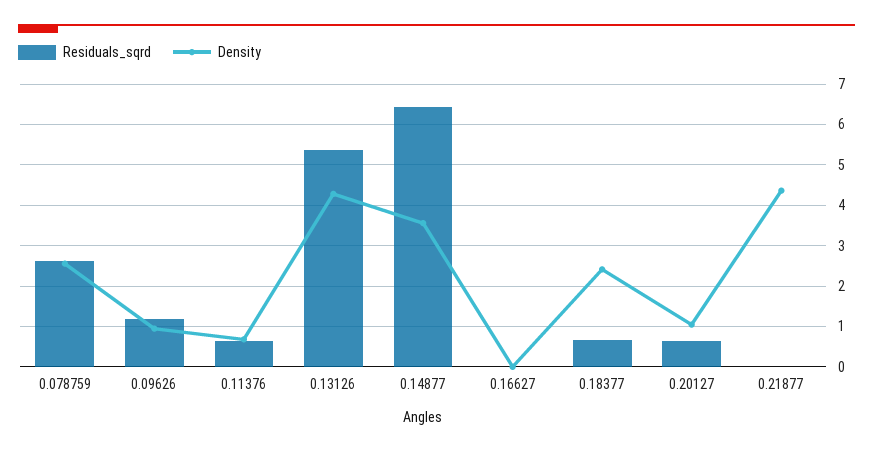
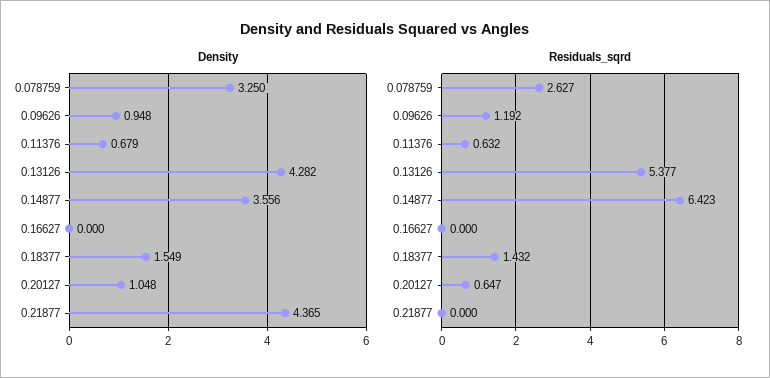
Density, 0.078759: 2.6 -> 3.25
Residuals_sqrd, 0.18377: 0.6 -> 1.432
Density, 0.18377: 2.4 -> 1.549

